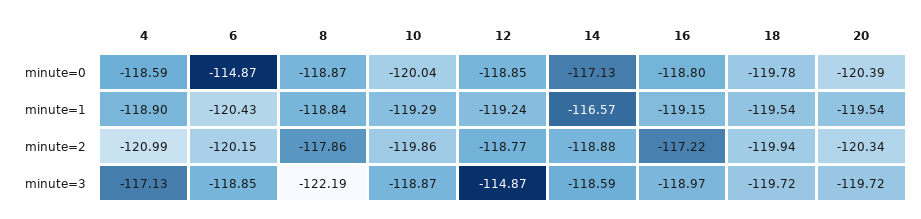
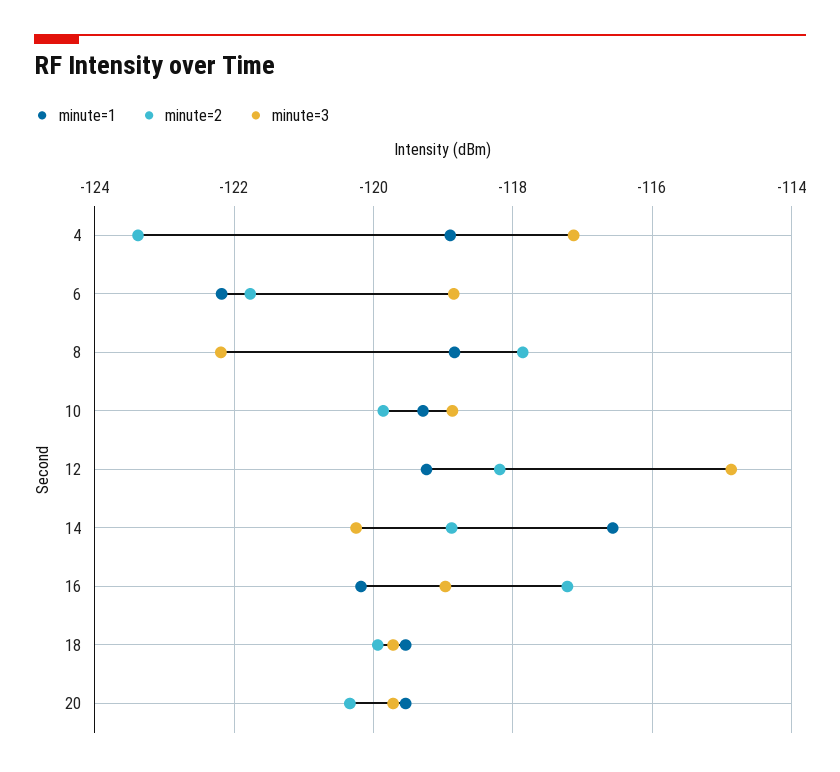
minute=0, 4: -118.59 -> none
minute=0, 6: -114.87 -> none
minute=0, 8: -118.87 -> none
minute=0, 10: -120.04 -> none
minute=0, 12: -118.85 -> none
minute=0, 14: -117.13 -> none
minute=0, 16: -118.8 -> none
minute=0, 18: -119.78 -> none
minute=0, 20: -120.39 -> none
minute=1, 6: -120.43 -> -122.2
minute=1, 16: -119.15 -> -120.2
minute=2, 4: -120.99 -> -123.4
minute=2, 6: -120.15 -> -121.8
minute=2, 12: -118.77 -> -118.2
minute=3, 14: -118.59 -> -120.2

